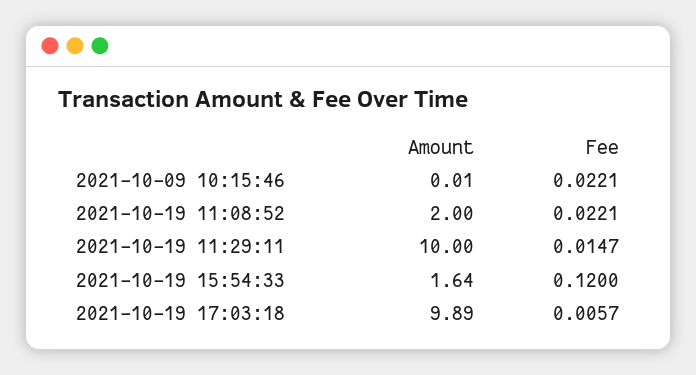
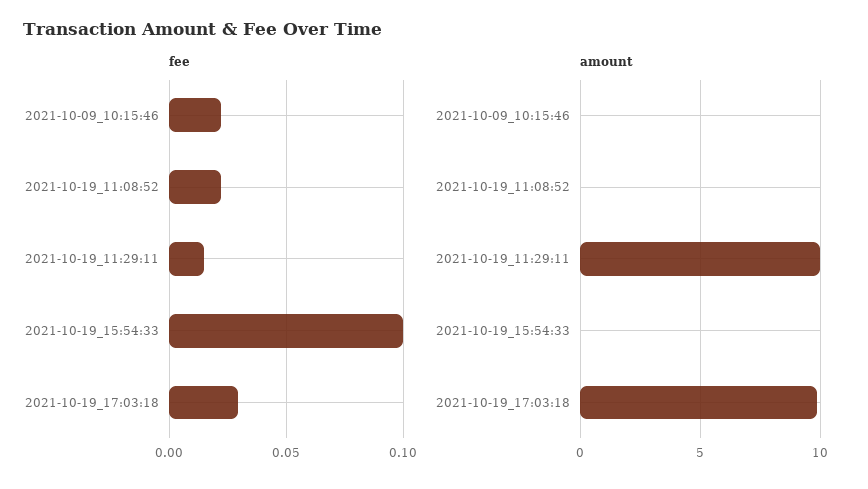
Amount, 2021-10-19 11:08:52: 2 -> 0
Amount, 2021-10-19 15:54:33: 1.64 -> 0
Fee, 2021-10-19 15:54:33: 0.12 -> 0.1
Fee, 2021-10-19 17:03:18: 0.0057 -> 0.03

